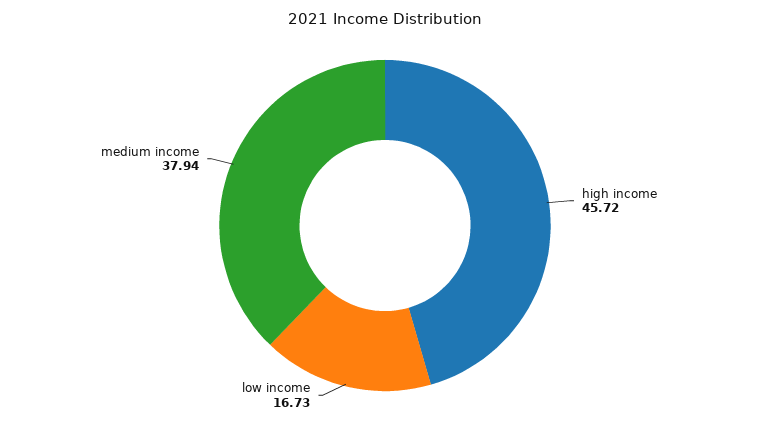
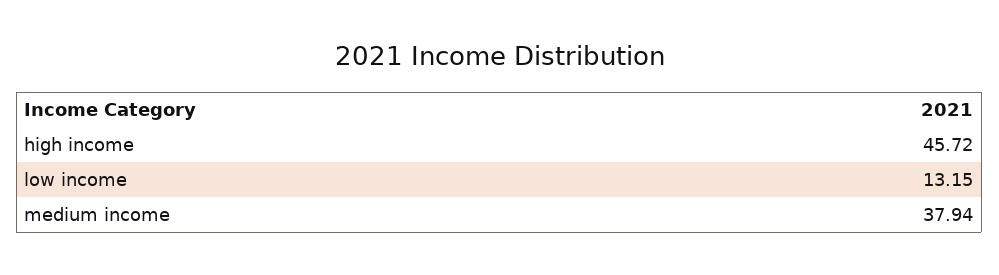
low income: 16.73 -> 13.15

